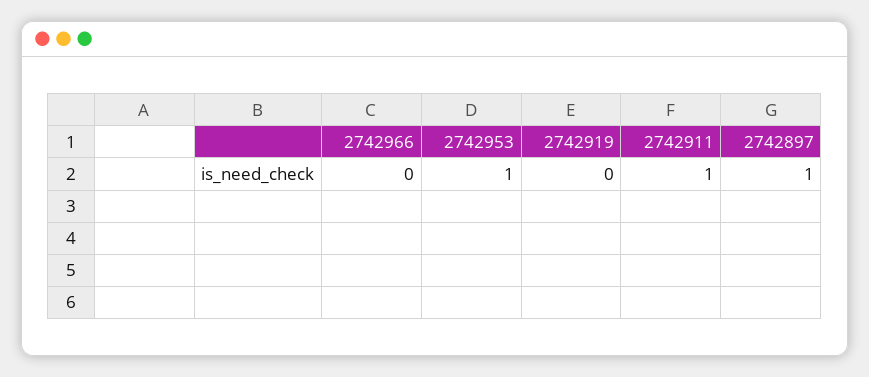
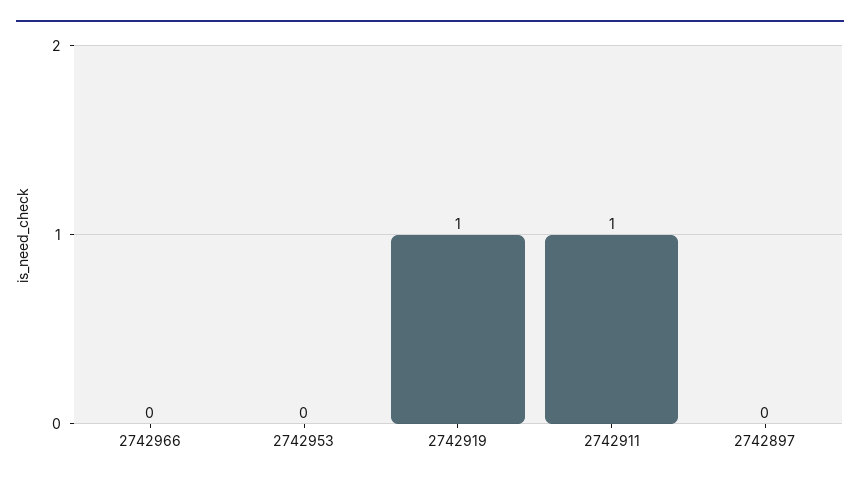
2742953: 1 -> 0
2742919: 0 -> 1
2742897: 1 -> 0

